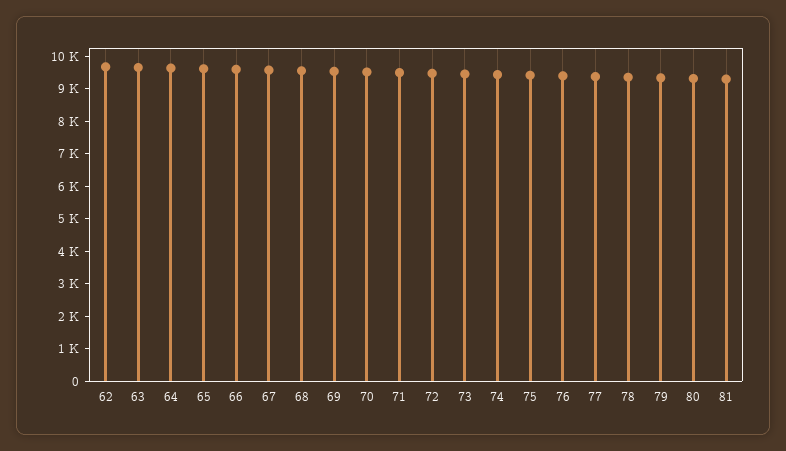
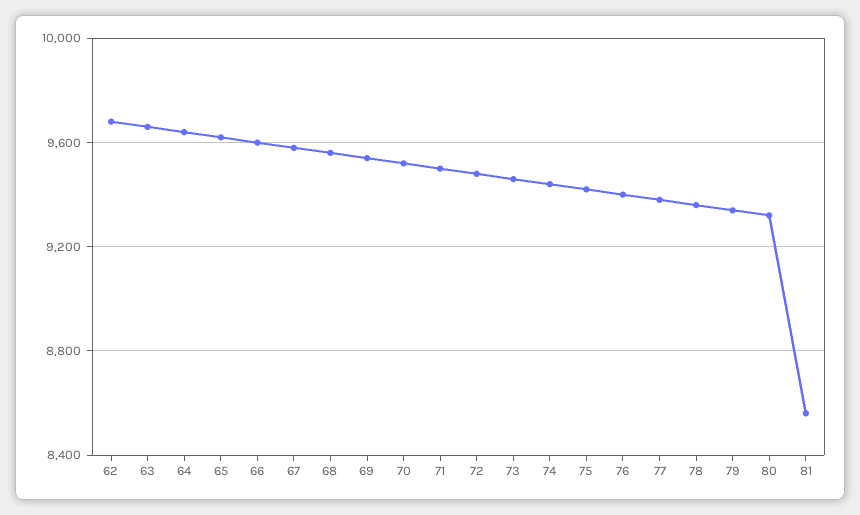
81: 9250 -> 8550

